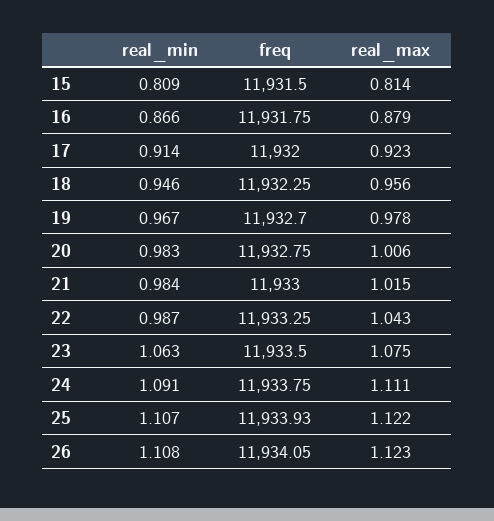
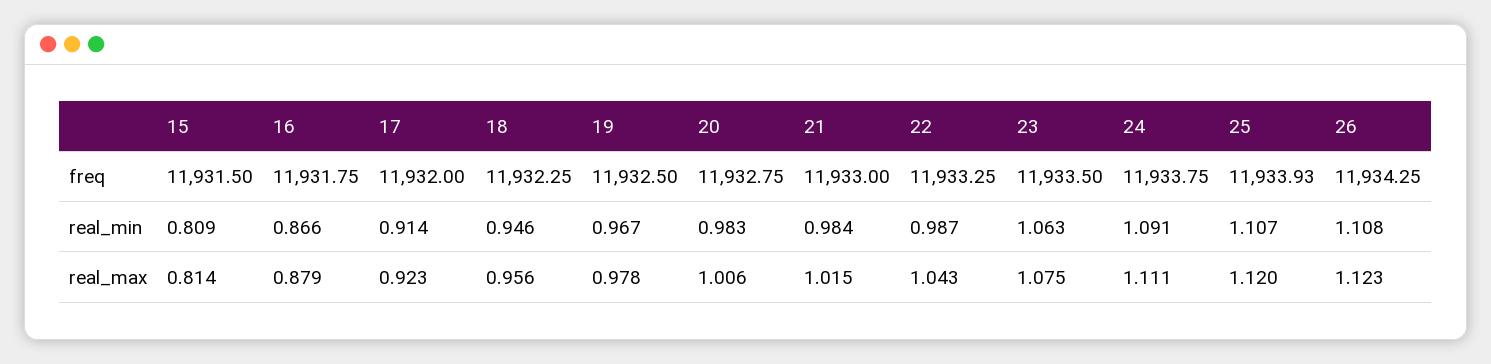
freq, 19: 11932.7 -> 11932.5
real_max, 25: 1.122 -> 1.12
freq, 26: 11934.05 -> 11934.25

